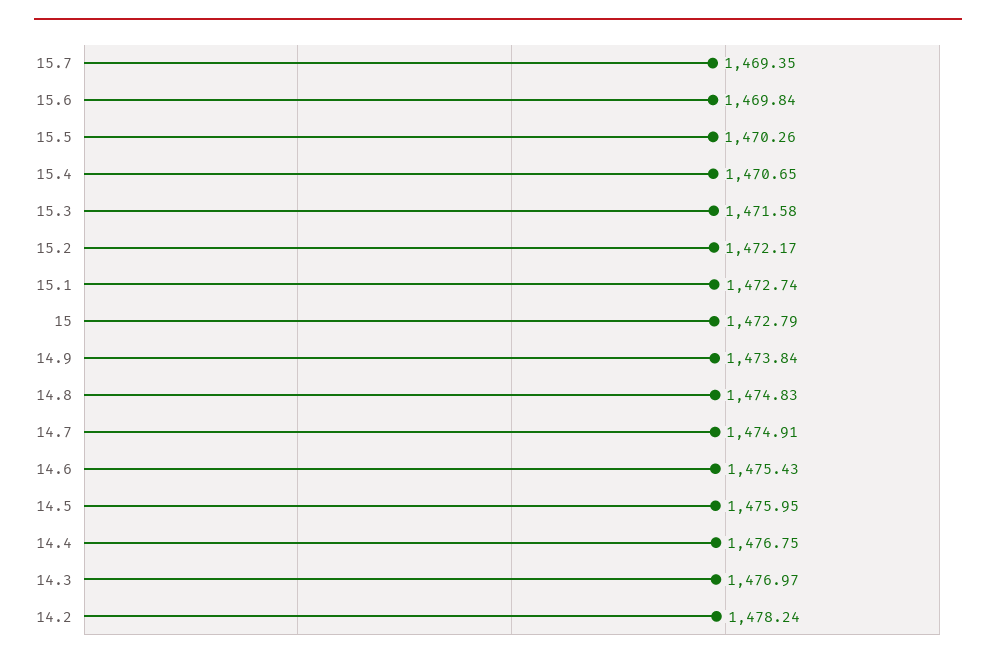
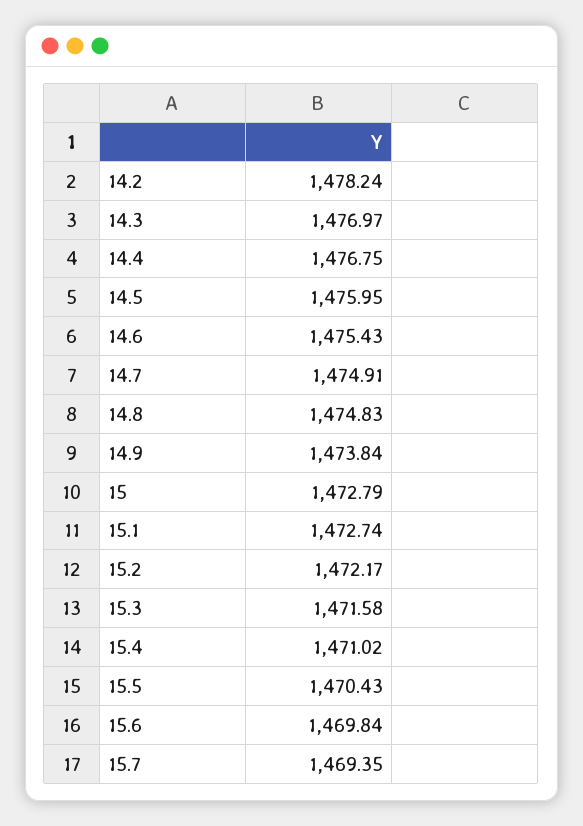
15.5: 1470.26 -> 1470.43
15.4: 1470.65 -> 1471.02

